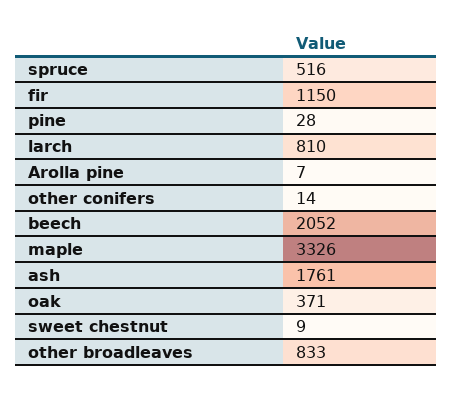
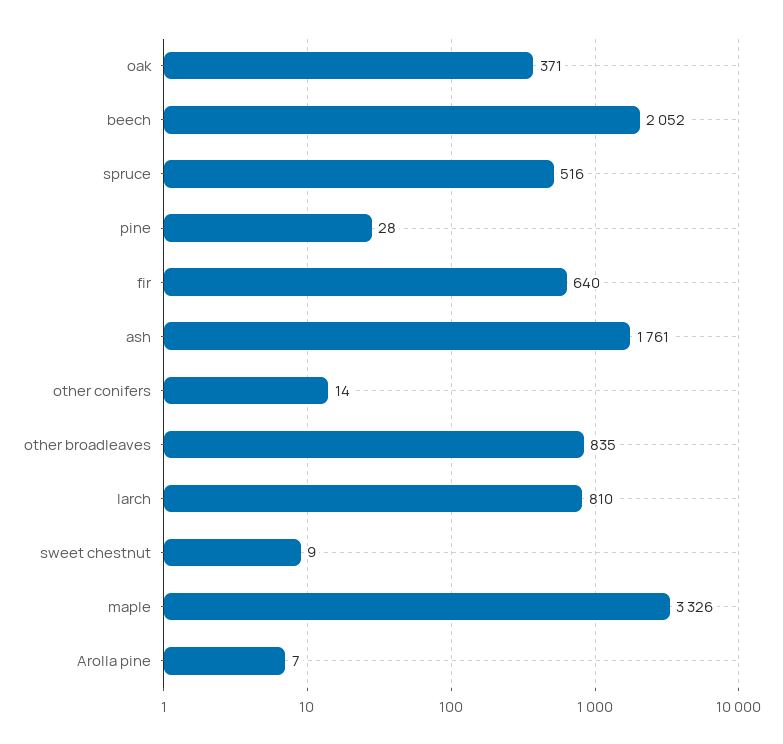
fir: 1150 -> 640
other broadleaves: 833 -> 835

